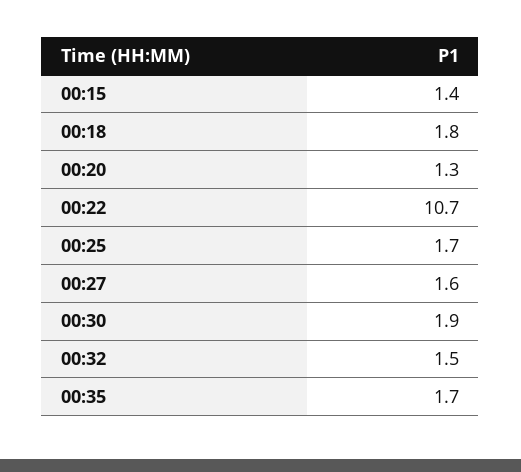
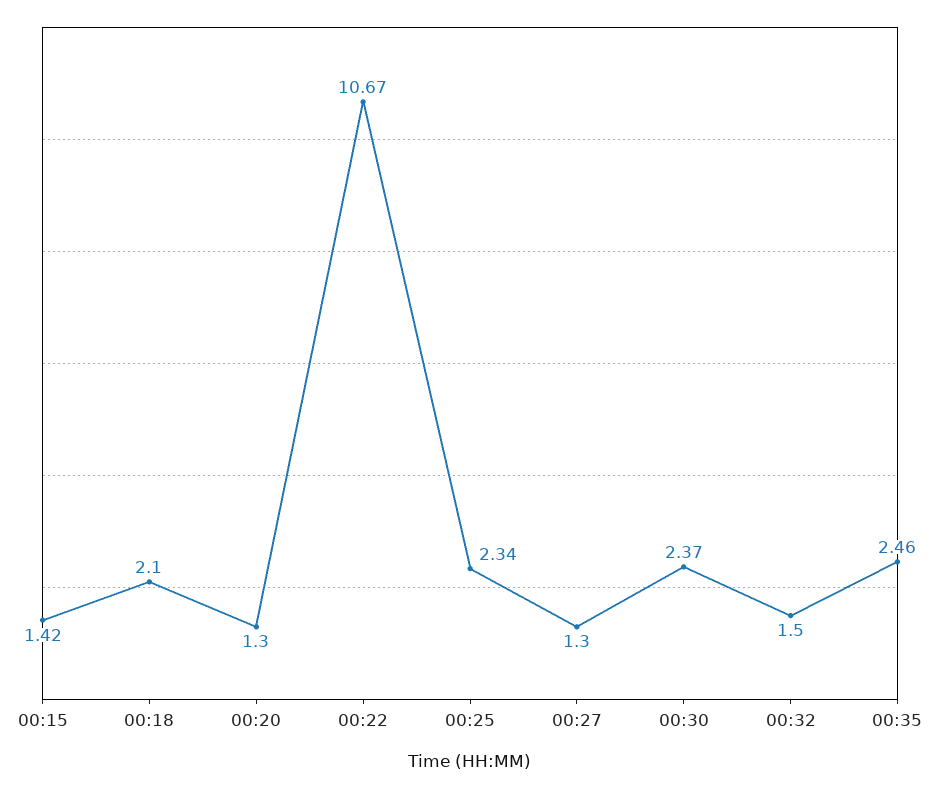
00:18: 1.8 -> 2.1
00:25: 1.7 -> 2.34
00:27: 1.6 -> 1.3
00:30: 1.9 -> 2.37
00:35: 1.7 -> 2.46

